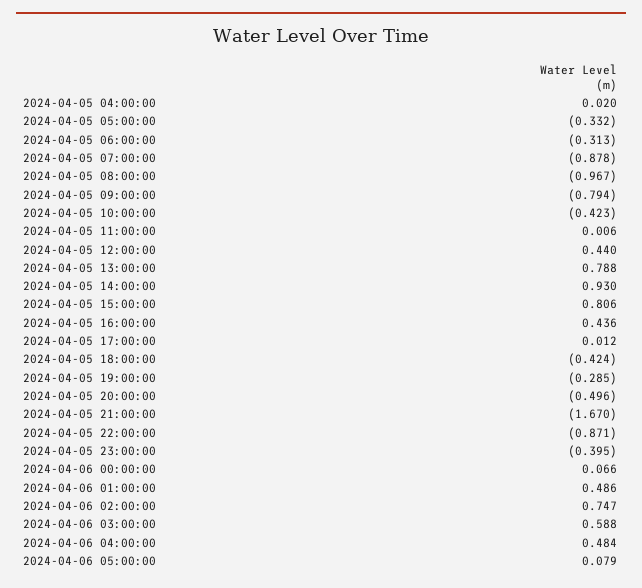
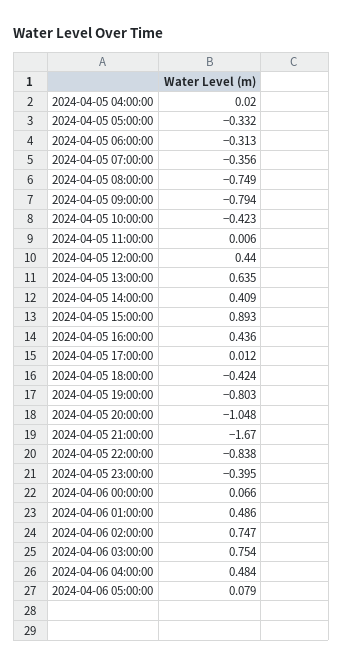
2024-04-05 07:00:00: -0.878 -> -0.356
2024-04-05 08:00:00: -0.967 -> -0.749
2024-04-05 13:00:00: 0.788 -> 0.635
2024-04-05 14:00:00: 0.93 -> 0.409
2024-04-05 15:00:00: 0.806 -> 0.893
2024-04-05 19:00:00: -0.285 -> -0.803
2024-04-05 20:00:00: -0.496 -> -1.048
2024-04-05 22:00:00: -0.871 -> -0.838
2024-04-06 03:00:00: 0.588 -> 0.754

